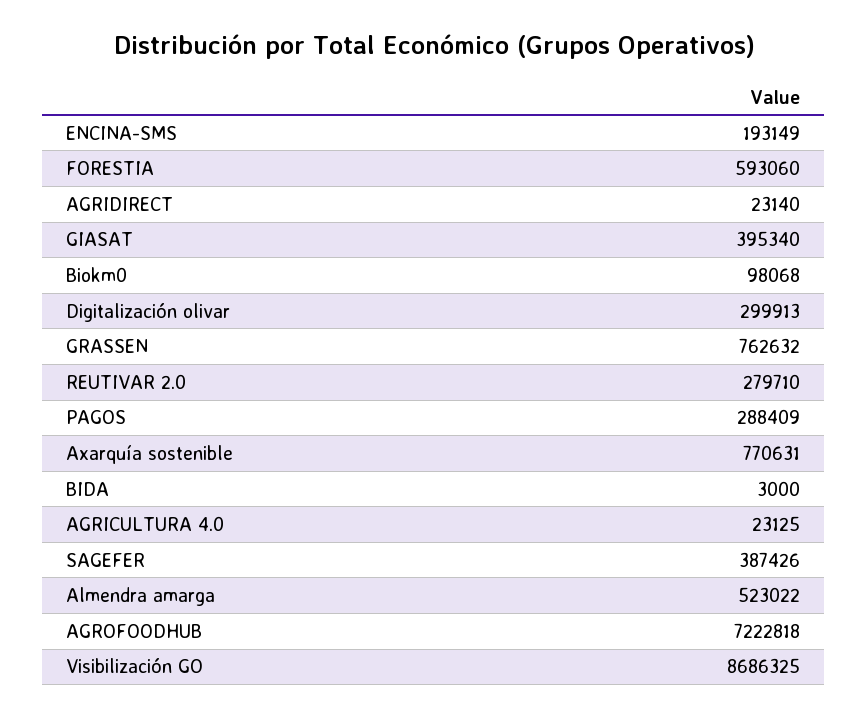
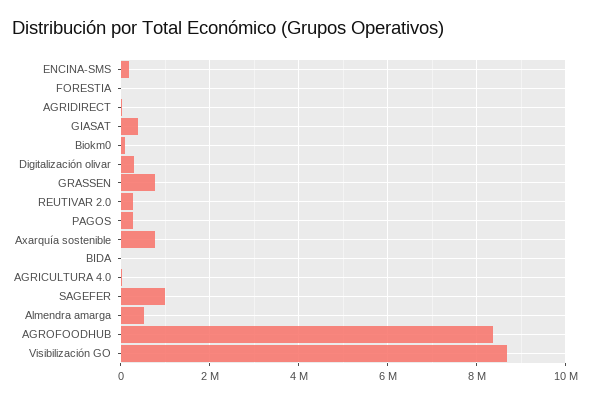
FORESTIA: 593060 -> 0
SAGEFER: 387426 -> 1000000
AGROFOODHUB: 7222818 -> 8400000

